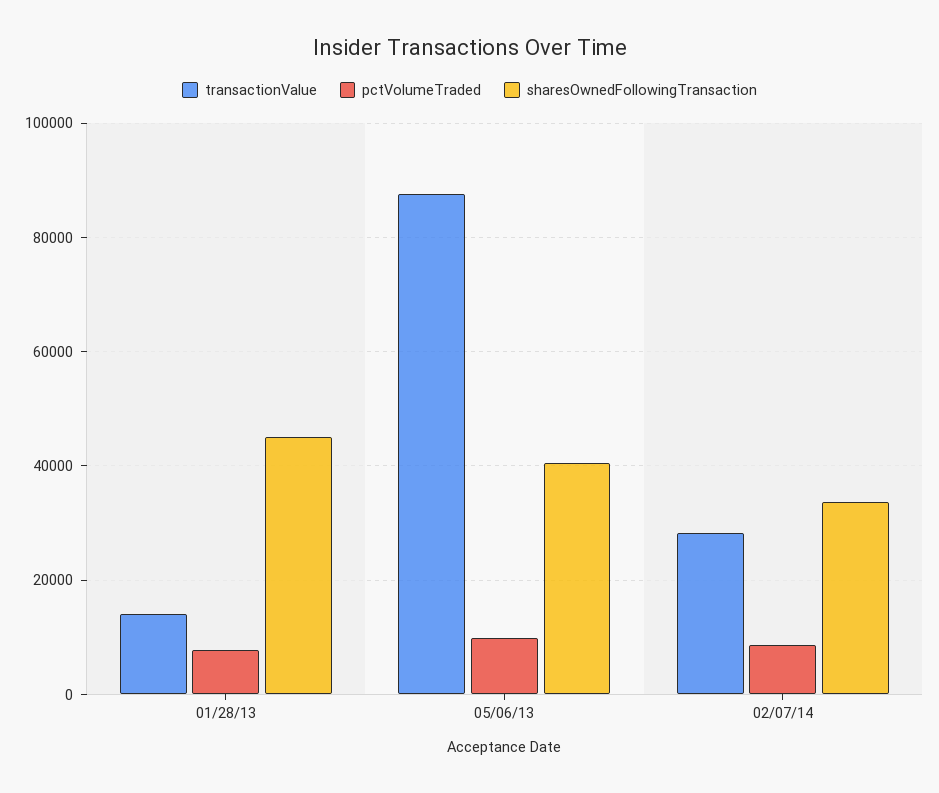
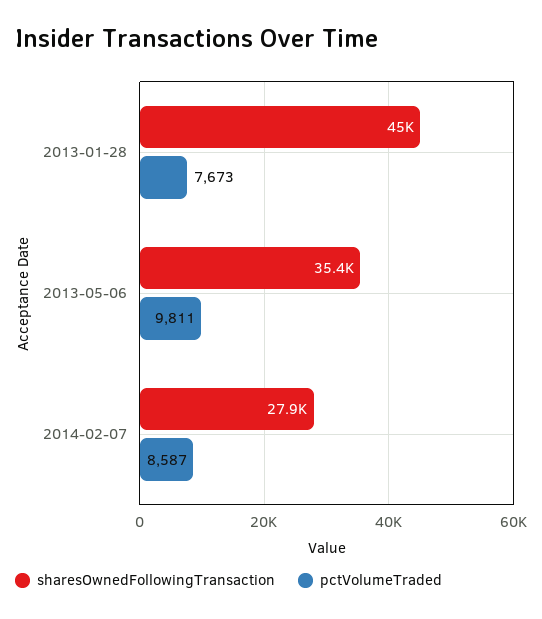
transactionValue, 01/28/13: 14000 -> none
transactionValue, 05/06/13: 88000 -> none
sharesOwnedFollowingTransaction, 05/06/13: 40000 -> 35400
transactionValue, 02/07/14: 28000 -> none
sharesOwnedFollowingTransaction, 02/07/14: 34000 -> 27900

